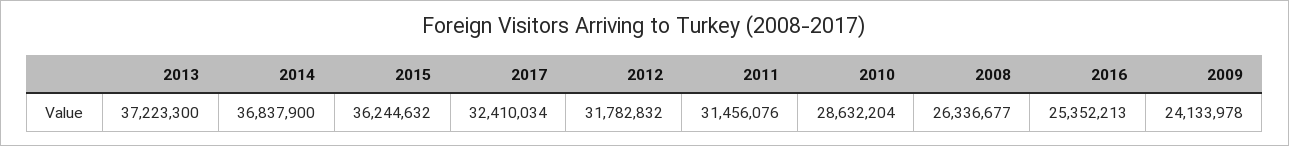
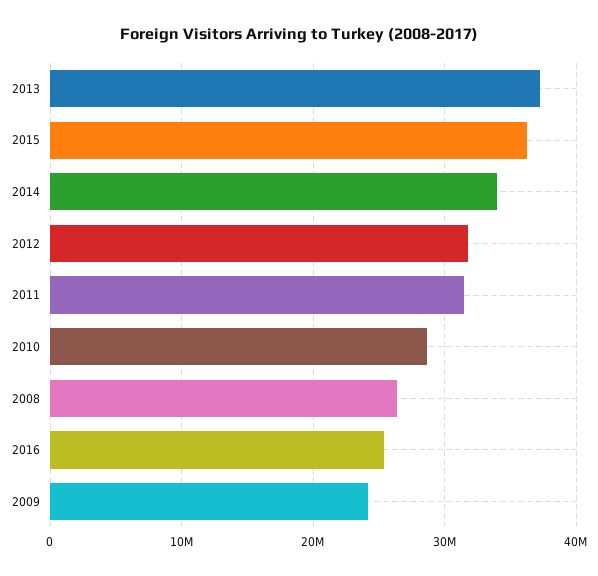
2014: 36837900 -> 34000000
2017: 32410034 -> none

